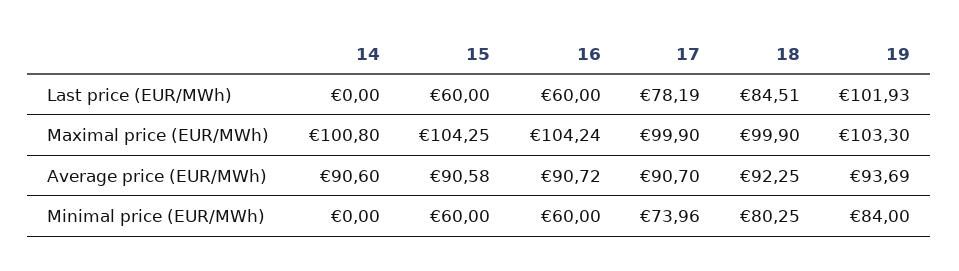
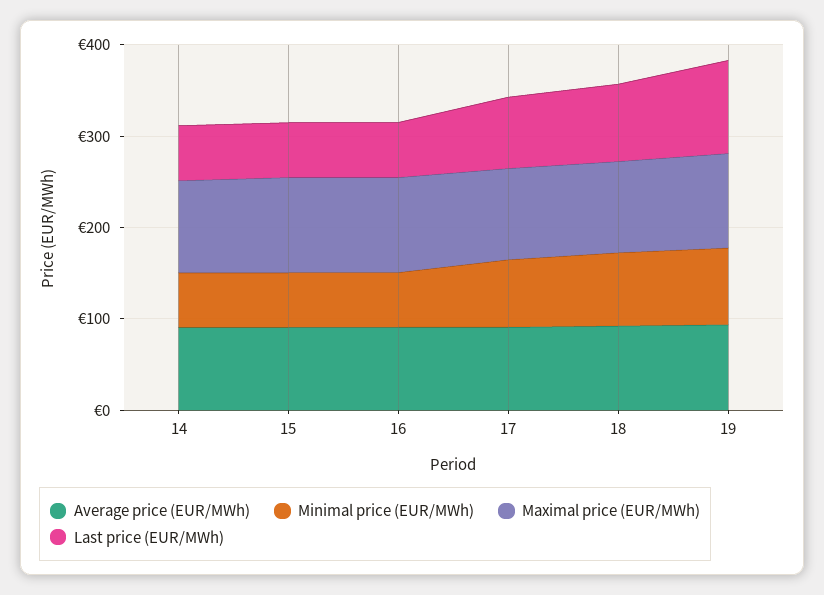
Last price (EUR/MWh), 14: 0 -> 60
Minimal price (EUR/MWh), 14: 0 -> 60

